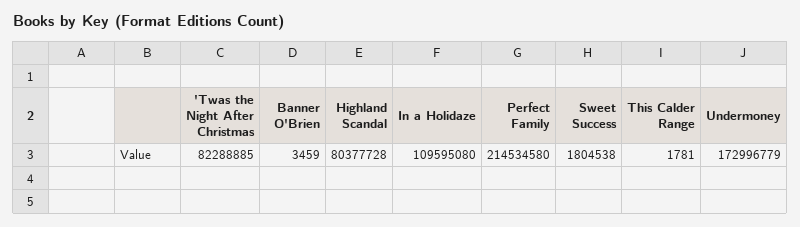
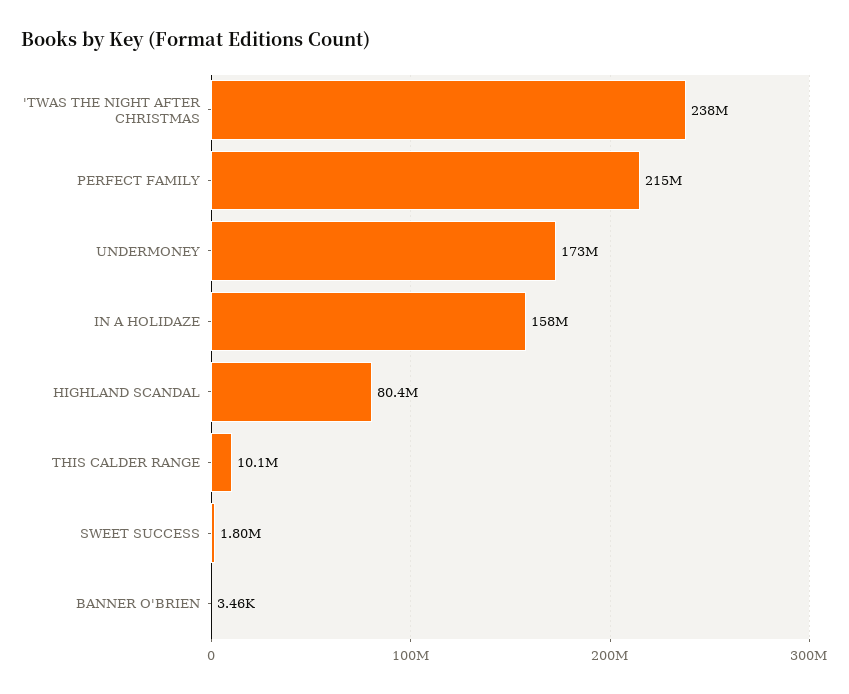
'Twas the Night After Christmas: 82288885 -> 238000000
In a Holidaze: 109595080 -> 158000000
This Calder Range: 1781 -> 10100000

